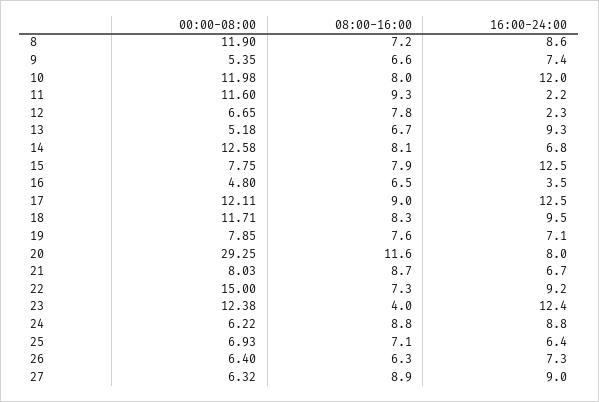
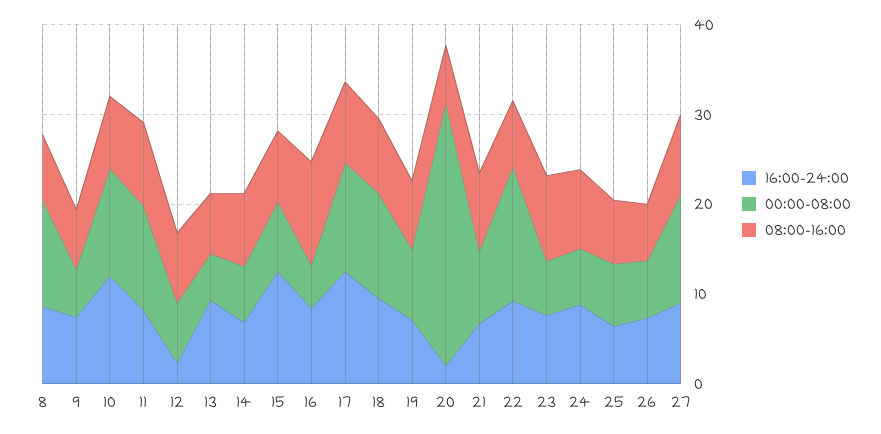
16:00-24:00, 11: 2.2 -> 8
00:00-08:00, 14: 12.58 -> 6
08:00-16:00, 16: 6.5 -> 12
16:00-24:00, 16: 3.5 -> 8
08:00-16:00, 20: 11.6 -> 6
16:00-24:00, 20: 8 -> 2
00:00-08:00, 23: 12.38 -> 6
08:00-16:00, 23: 4 -> 10
16:00-24:00, 23: 12.4 -> 8
00:00-08:00, 27: 6.32 -> 12

